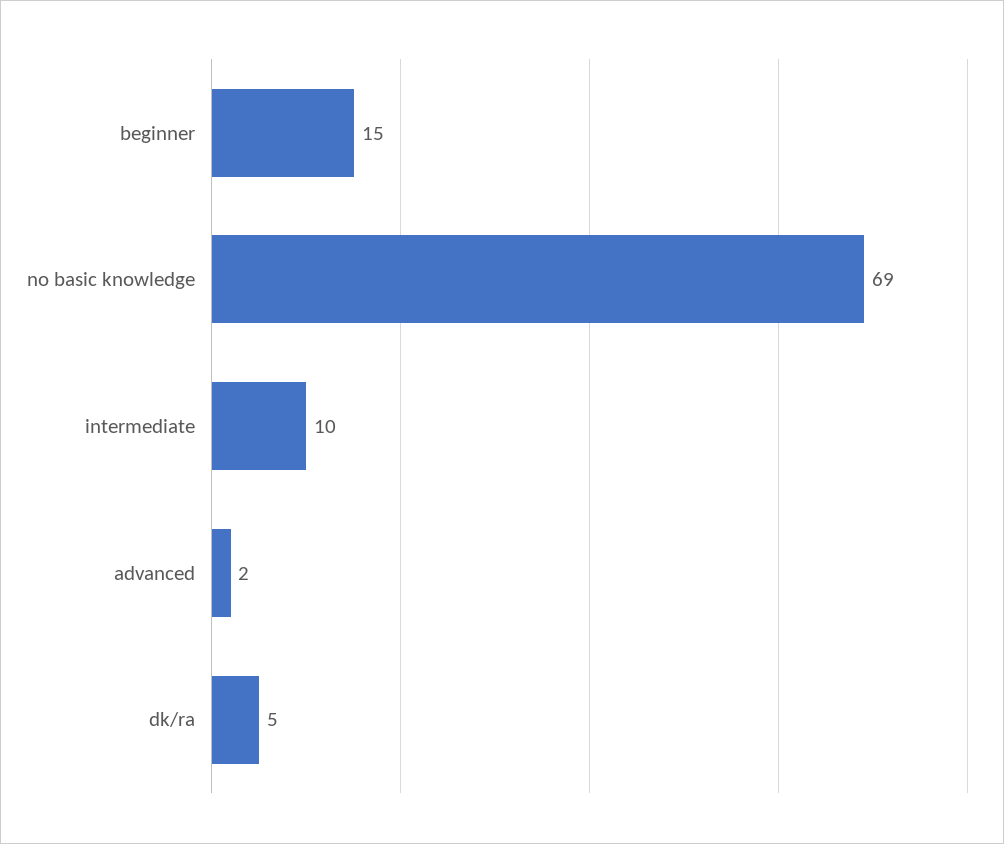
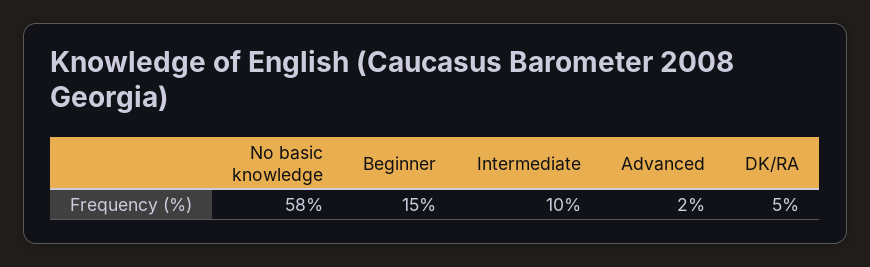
no basic knowledge: 69 -> 58

